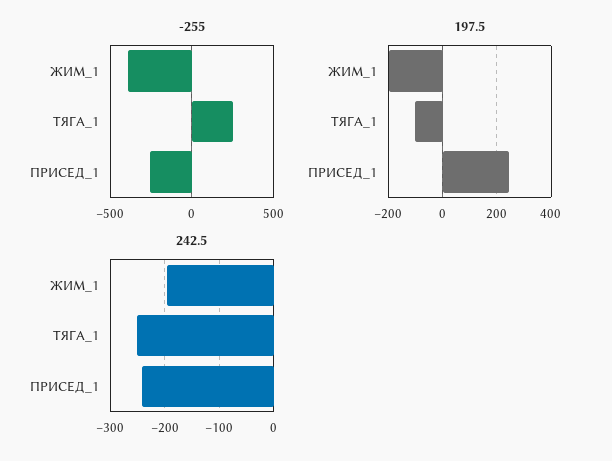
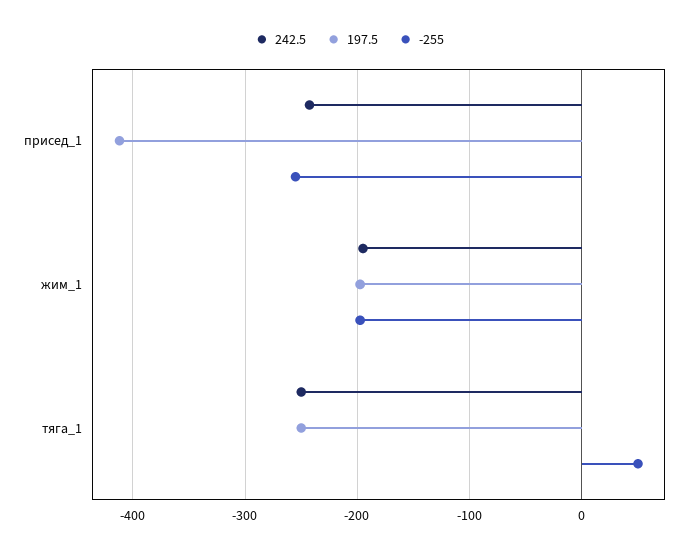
-255, ЖИМ_1: -400 -> -200
-255, ТЯГА_1: 250 -> 50
197.5, ТЯГА_1: -100 -> -250
197.5, ПРИСЕД_1: 250 -> -410

